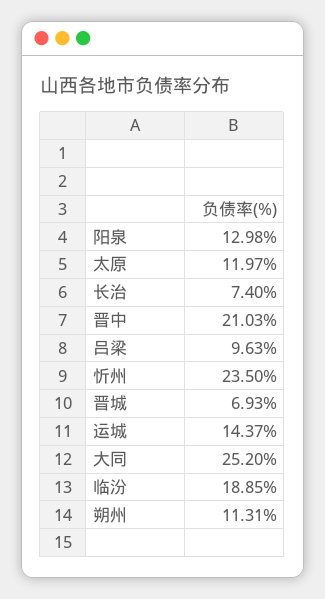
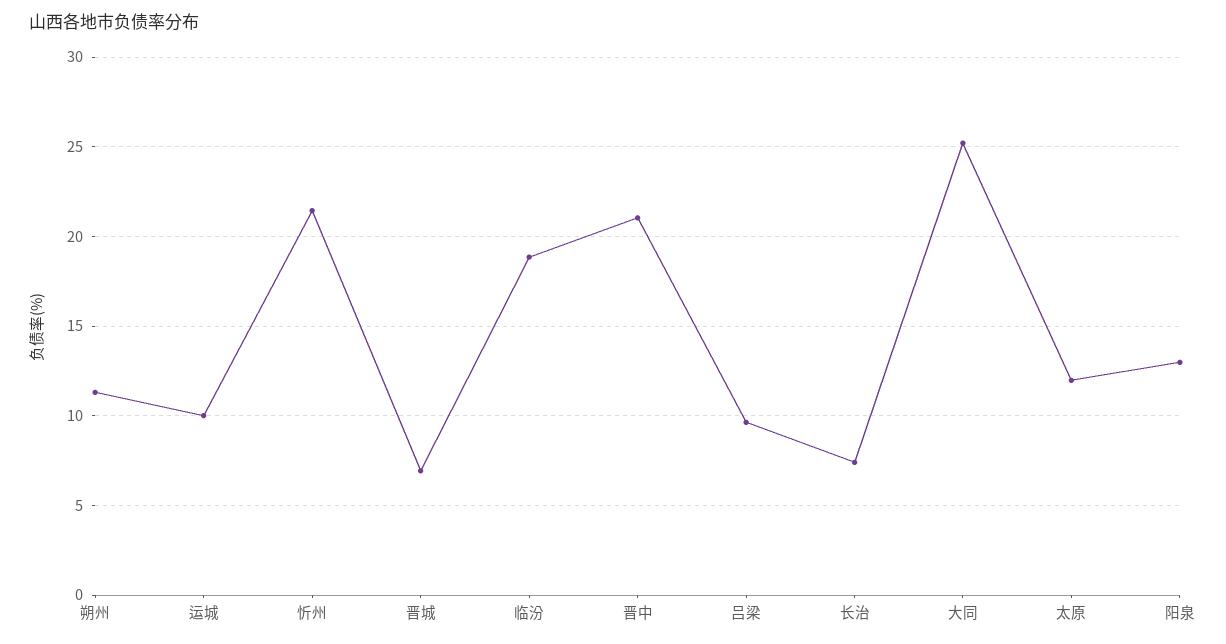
忻州: 23.5 -> 21.5
运城: 14.37 -> 10

